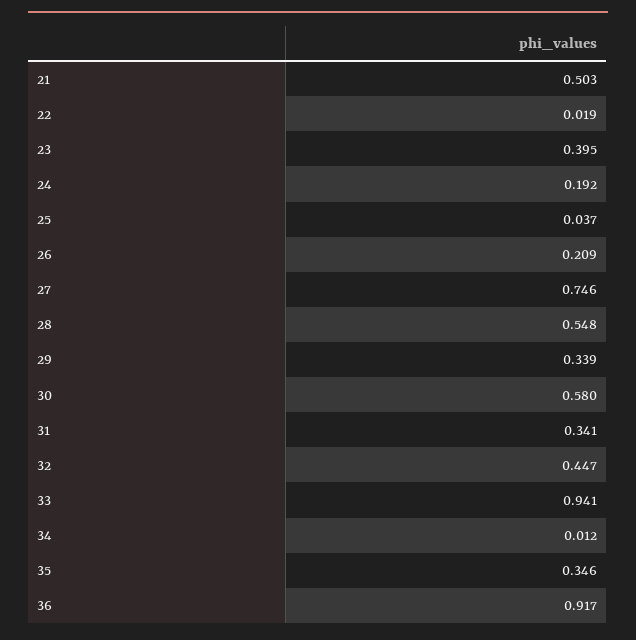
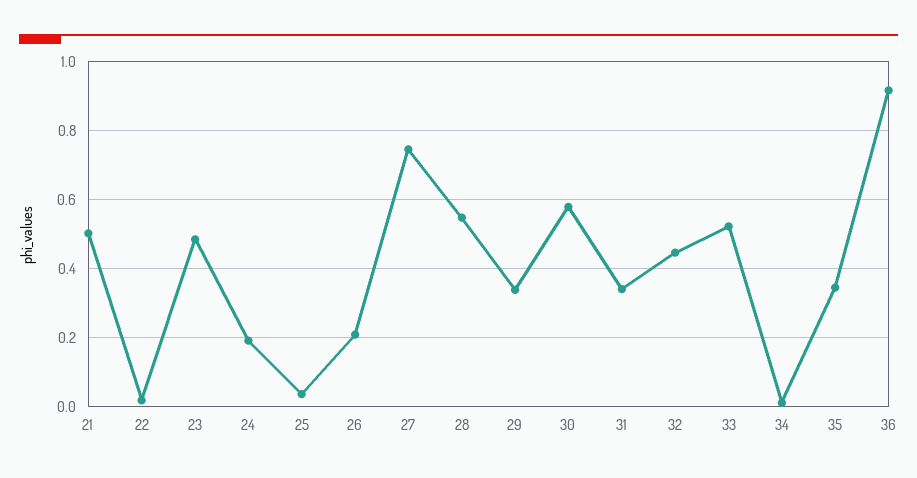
23: 0.395 -> 0.48
33: 0.941 -> 0.52

